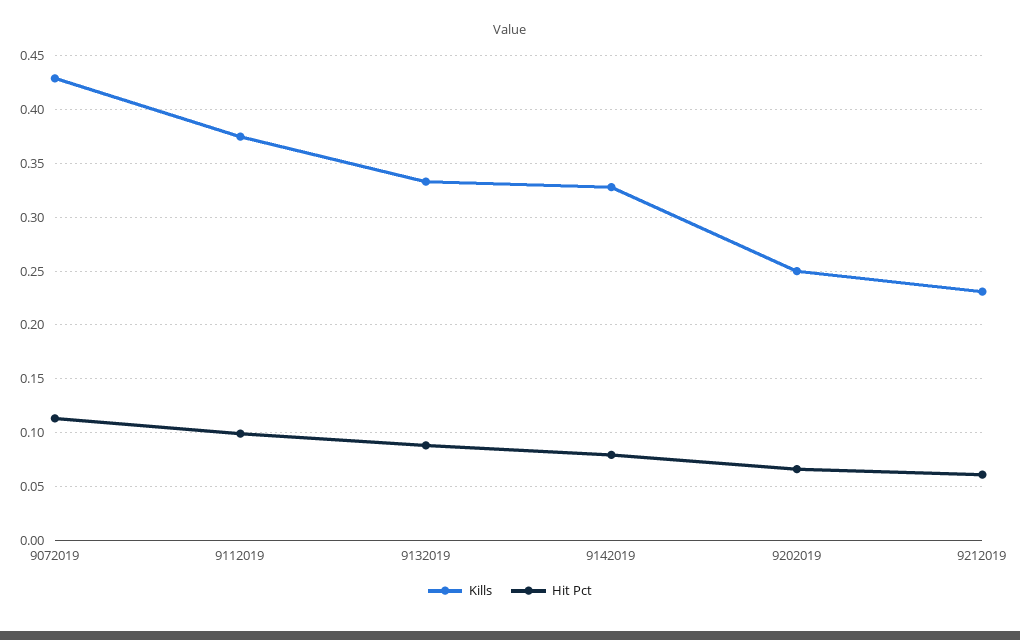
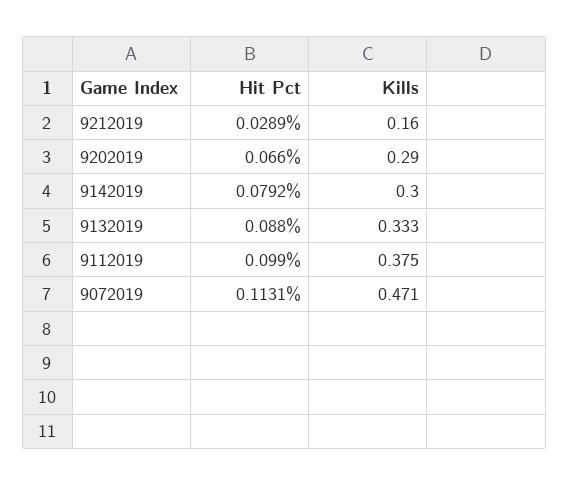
Kills, 9072019: 0.43 -> 0.471
Kills, 9142019: 0.33 -> 0.3
Kills, 9202019: 0.25 -> 0.29
Kills, 9212019: 0.23 -> 0.16
Hit Pct, 9212019: 0.06 -> 0.0289

